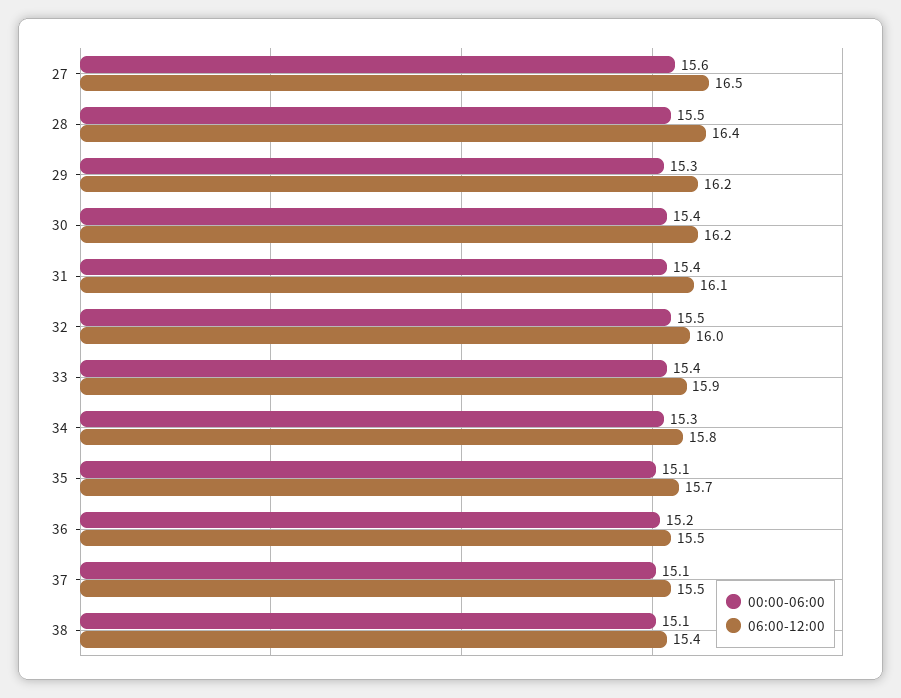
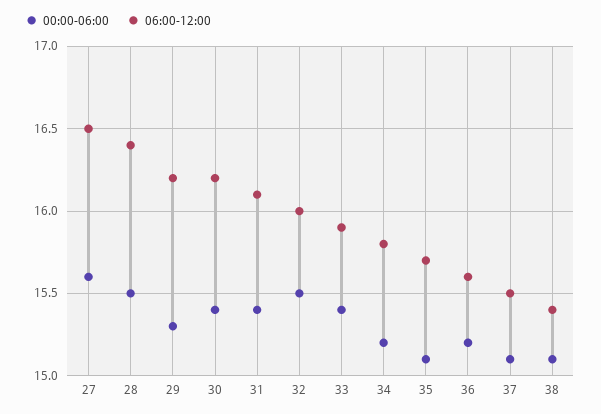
00:00-06:00, 34: 15.3 -> 15.2
06:00-12:00, 36: 15.5 -> 15.6

